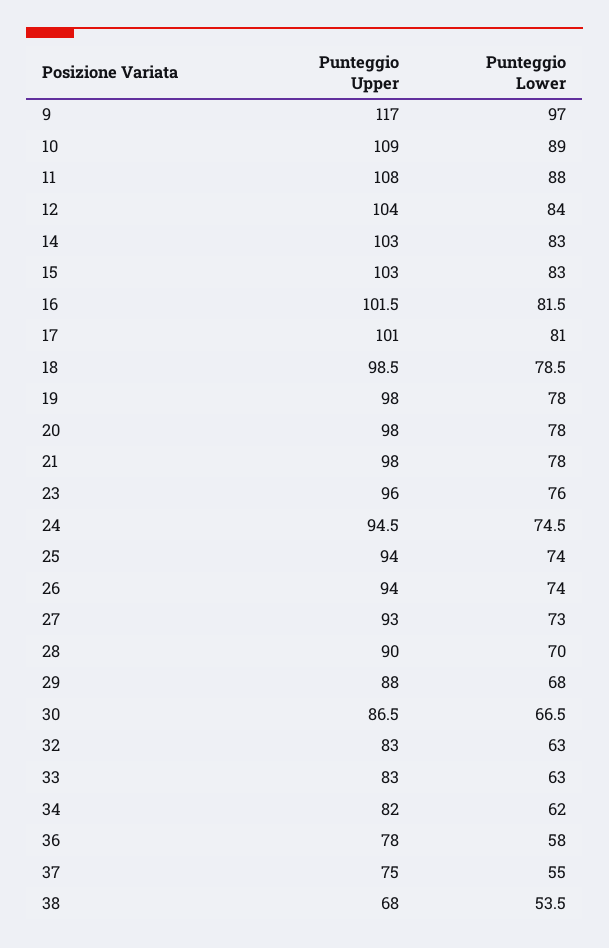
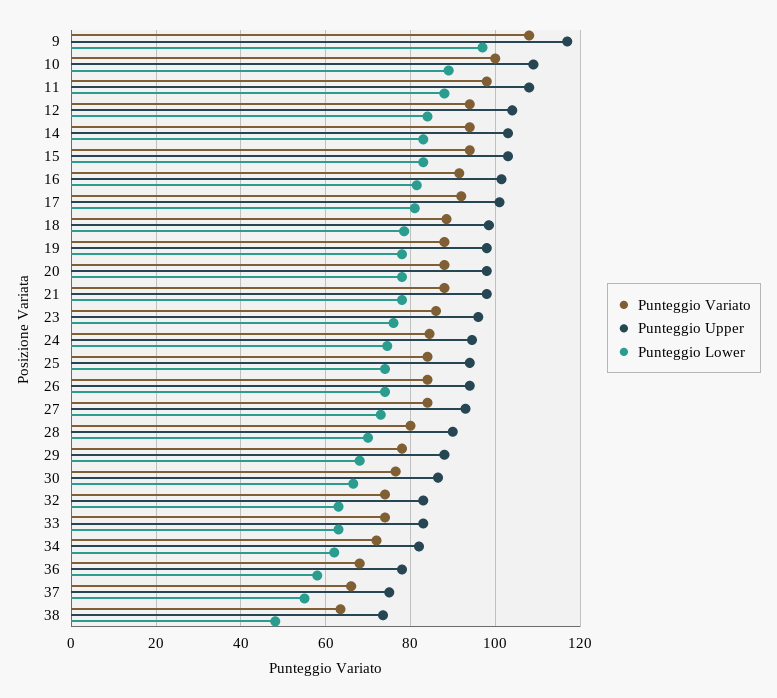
Punteggio Upper, 38: 68 -> 74
Punteggio Lower, 38: 53.5 -> 48
Punteggio Variato, 9: none -> 108
Punteggio Variato, 10: none -> 100
Punteggio Variato, 11: none -> 98
Punteggio Variato, 12: none -> 94
Punteggio Variato, 14: none -> 94
Punteggio Variato, 15: none -> 94
Punteggio Variato, 16: none -> 92
Punteggio Variato, 17: none -> 92
Punteggio Variato, 18: none -> 88
Punteggio Variato, 19: none -> 88
Punteggio Variato, 20: none -> 88
Punteggio Variato, 21: none -> 88
Punteggio Variato, 23: none -> 86
Punteggio Variato, 24: none -> 84
Punteggio Variato, 25: none -> 84
Punteggio Variato, 26: none -> 84
Punteggio Variato, 27: none -> 84
Punteggio Variato, 28: none -> 80
Punteggio Variato, 29: none -> 78
Punteggio Variato, 30: none -> 76
Punteggio Variato, 32: none -> 74
Punteggio Variato, 33: none -> 74
Punteggio Variato, 34: none -> 72
Punteggio Variato, 36: none -> 68
Punteggio Variato, 37: none -> 66
Punteggio Variato, 38: none -> 64

